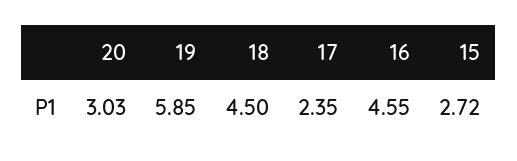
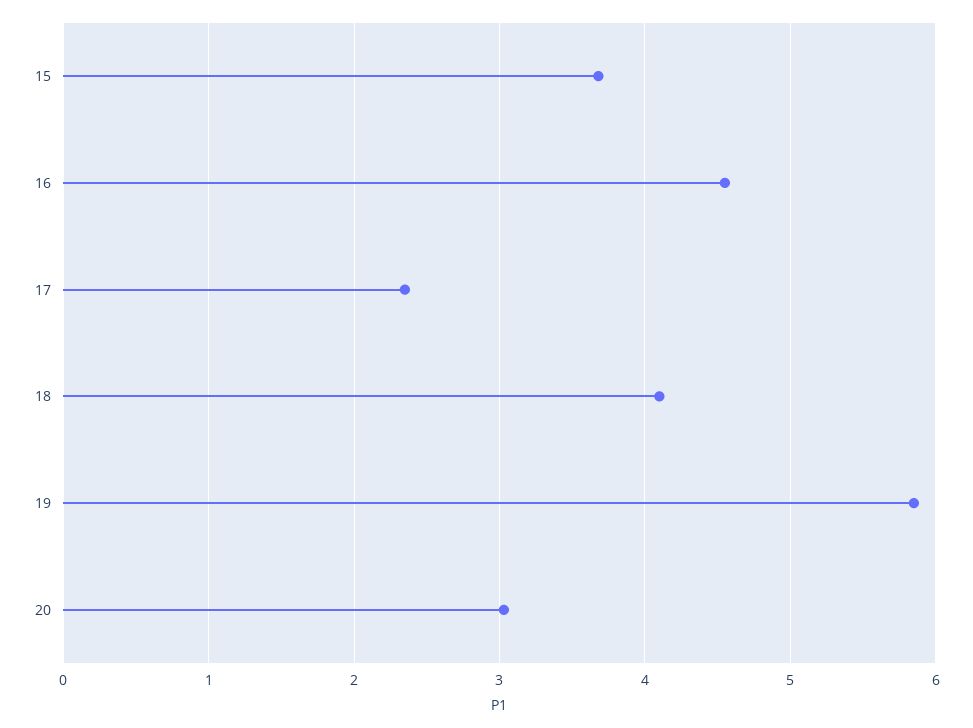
18: 4.5 -> 4.1
15: 2.72 -> 3.7

